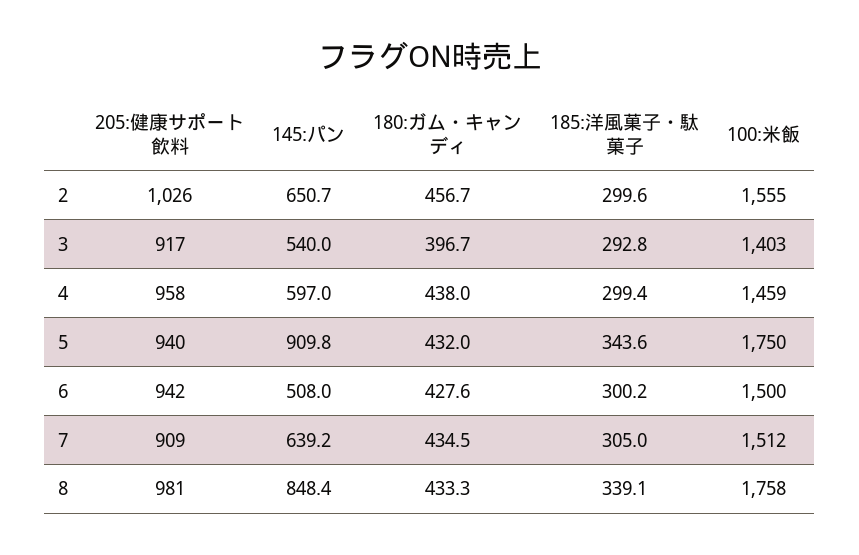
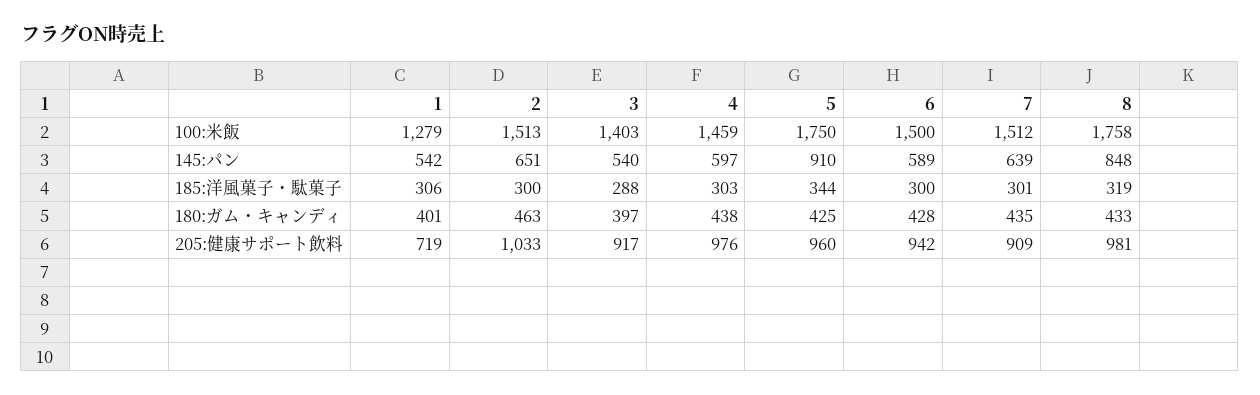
205:健康サポート飲料, 2: 1026 -> 1033
180:ガム・キャンディ, 2: 456.7 -> 463
100:米飯, 2: 1555 -> 1513
185:洋風菓子・駄菓子, 3: 292.8 -> 288
205:健康サポート飲料, 4: 958 -> 976
185:洋風菓子・駄菓子, 4: 299.4 -> 303
205:健康サポート飲料, 5: 940 -> 960
180:ガム・キャンディ, 5: 432 -> 425
145:パン, 6: 508 -> 589
185:洋風菓子・駄菓子, 7: 305 -> 301
185:洋風菓子・駄菓子, 8: 339.1 -> 319
100:米飯, 1: none -> 1279
145:パン, 1: none -> 542
185:洋風菓子・駄菓子, 1: none -> 306
180:ガム・キャンディ, 1: none -> 401
205:健康サポート飲料, 1: none -> 719

